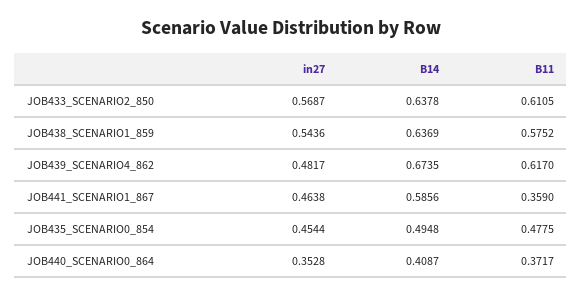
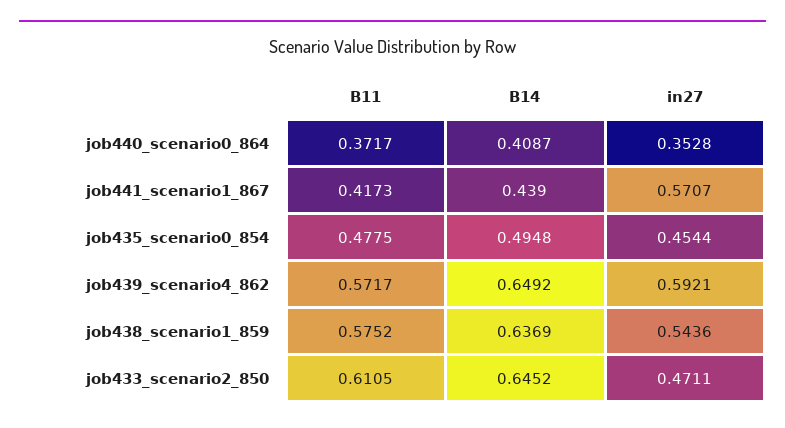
in27, JOB433_SCENARIO2_850: 0.5687 -> 0.4711
B14, JOB433_SCENARIO2_850: 0.6378 -> 0.6452
in27, JOB439_SCENARIO4_862: 0.4817 -> 0.5921
B14, JOB439_SCENARIO4_862: 0.6735 -> 0.6492
B11, JOB439_SCENARIO4_862: 0.617 -> 0.5717
in27, JOB441_SCENARIO1_867: 0.4638 -> 0.5707
B14, JOB441_SCENARIO1_867: 0.5856 -> 0.439
B11, JOB441_SCENARIO1_867: 0.359 -> 0.4173

